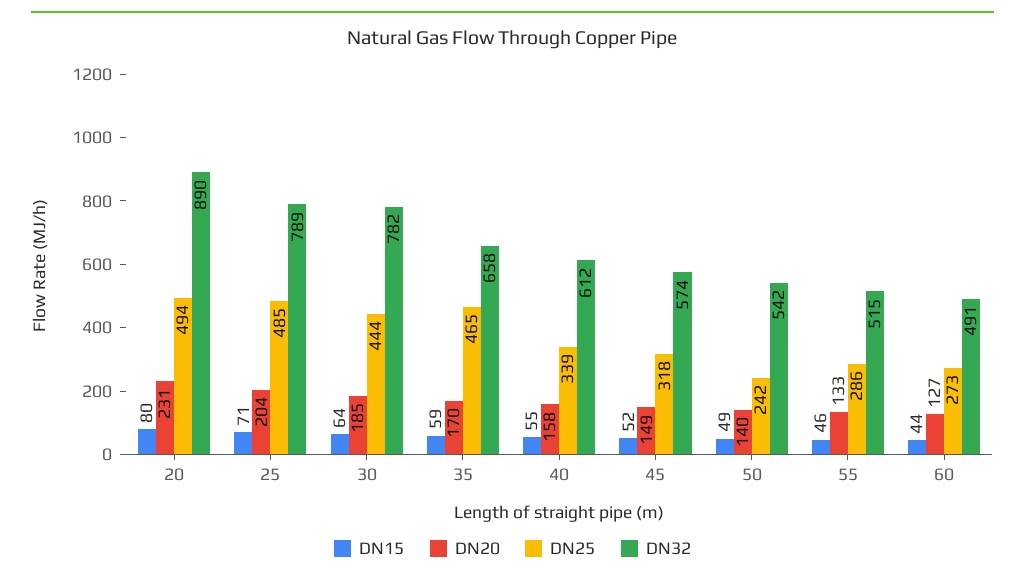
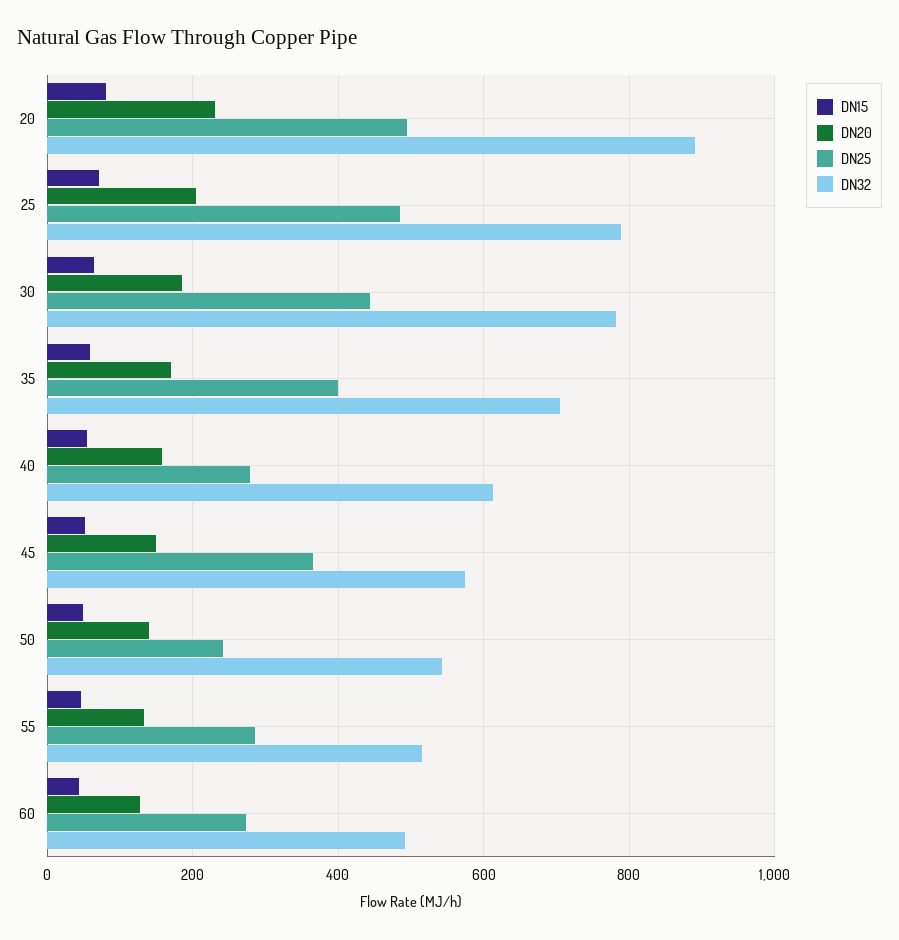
DN25, 35: 465 -> 400
DN32, 35: 658 -> 700
DN25, 40: 339 -> 280
DN25, 45: 318 -> 360

